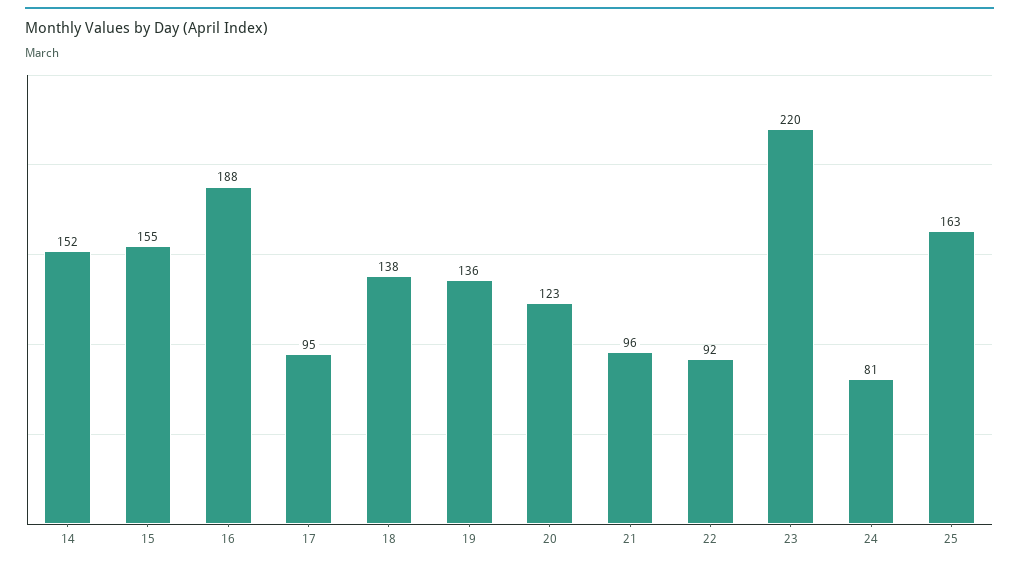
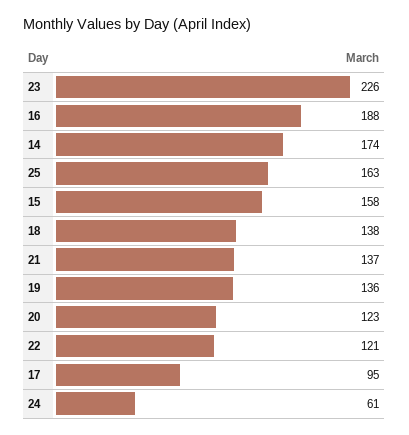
14: 152 -> 174
15: 155 -> 158
21: 96 -> 137
22: 92 -> 121
23: 220 -> 226
24: 81 -> 61

